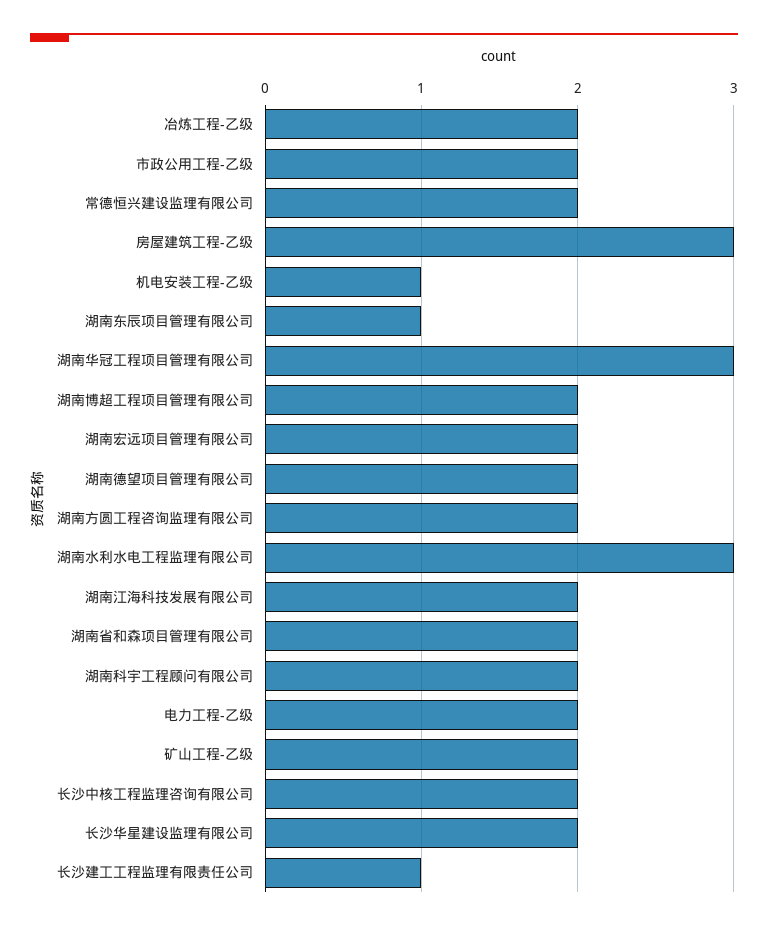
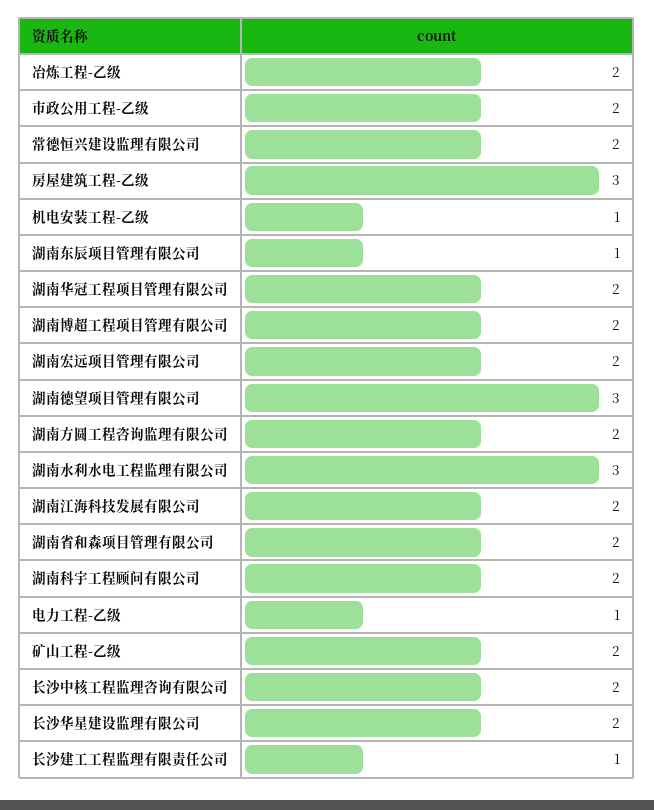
湖南华冠工程项目管理有限公司: 3 -> 2
湖南德望项目管理有限公司: 2 -> 3
电力工程-乙级: 2 -> 1

